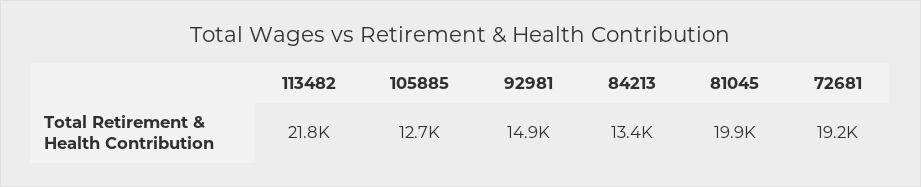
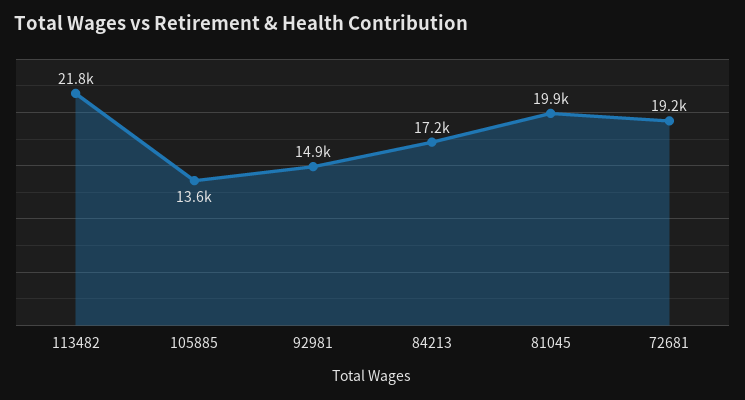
105885: 12700 -> 13600
84213: 13400 -> 17200

